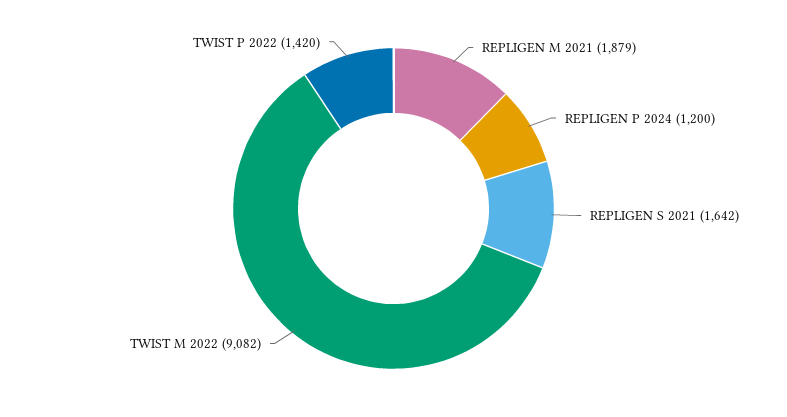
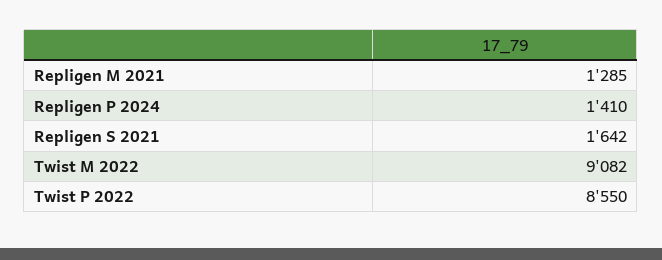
REPLIGEN M 2021: 1879 -> 1285
REPLIGEN P 2024: 1200 -> 1410
TWIST P 2022: 1420 -> 8550

